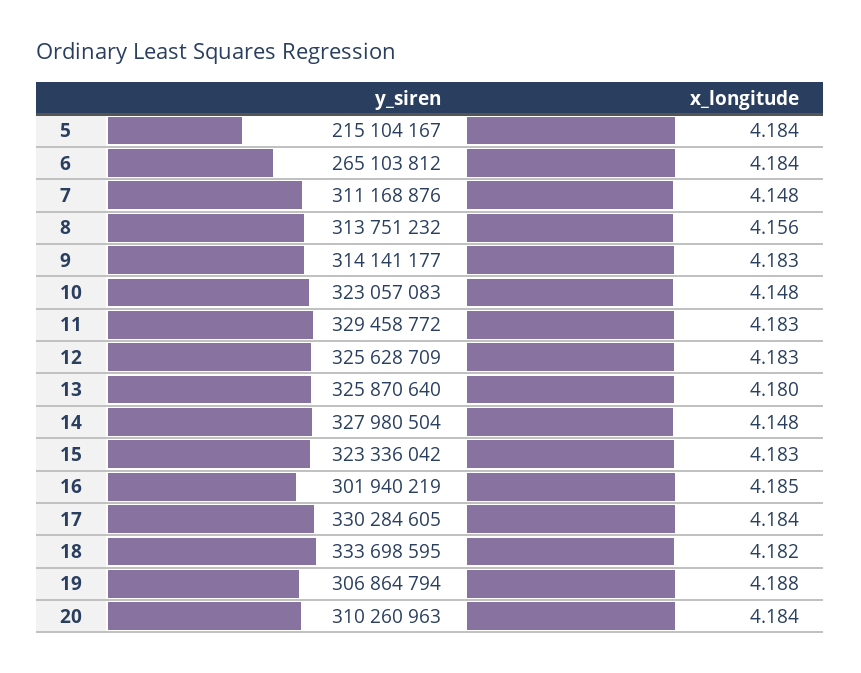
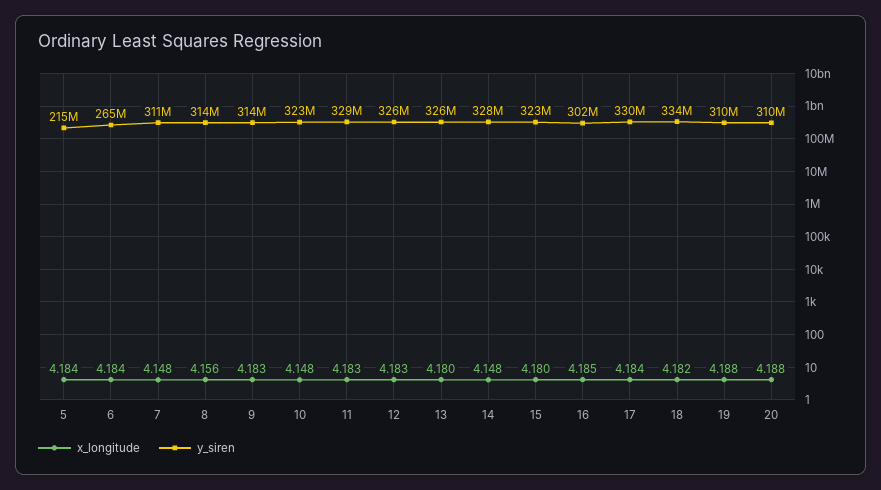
x_longitude, 15: 4.183 -> 4.18
y_siren, 19: 306864794 -> 310000000
x_longitude, 20: 4.184 -> 4.188

